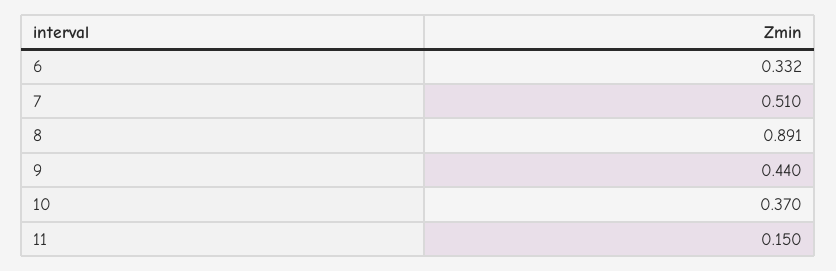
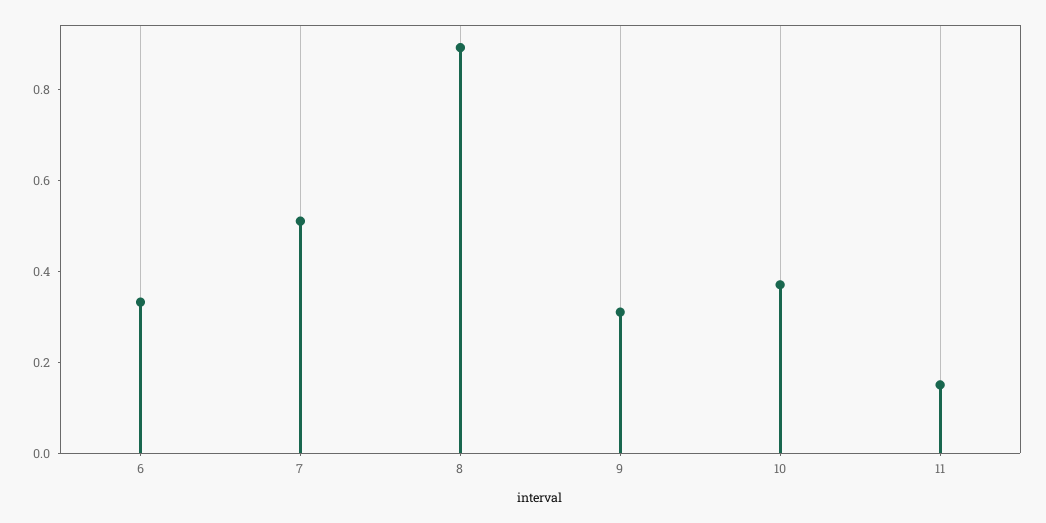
9: 0.44 -> 0.3

